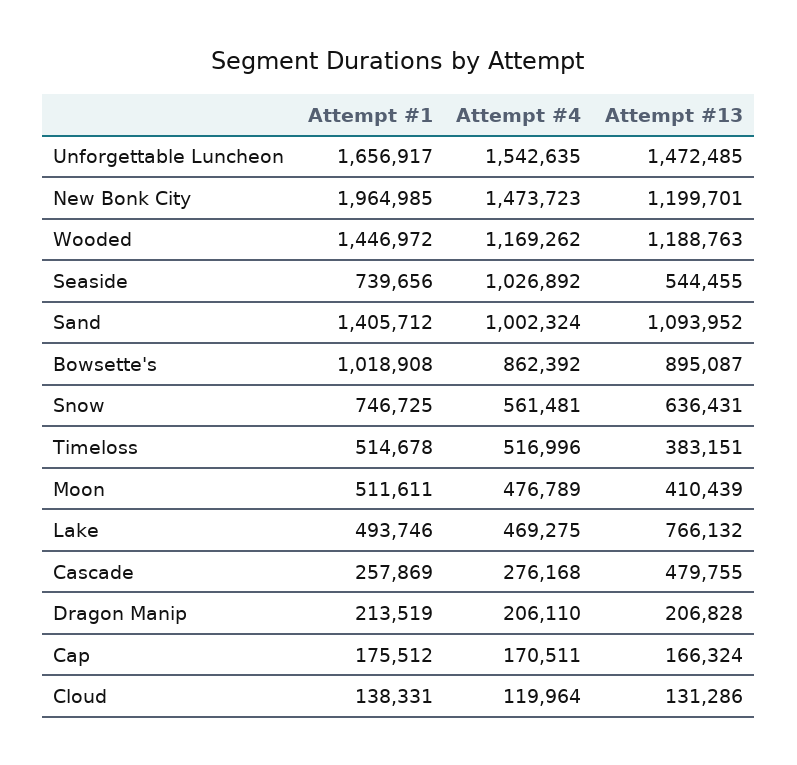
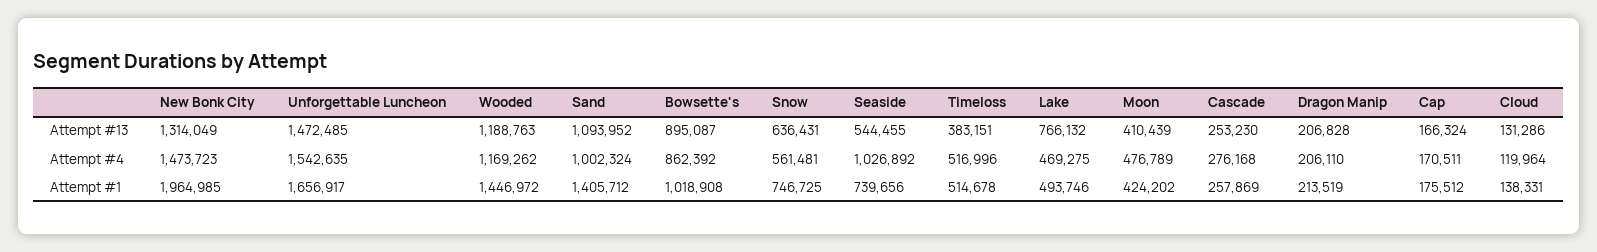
Attempt #13, New Bonk City: 1199701 -> 1314049
Attempt #1, Moon: 511611 -> 424202
Attempt #13, Cascade: 479755 -> 253230

